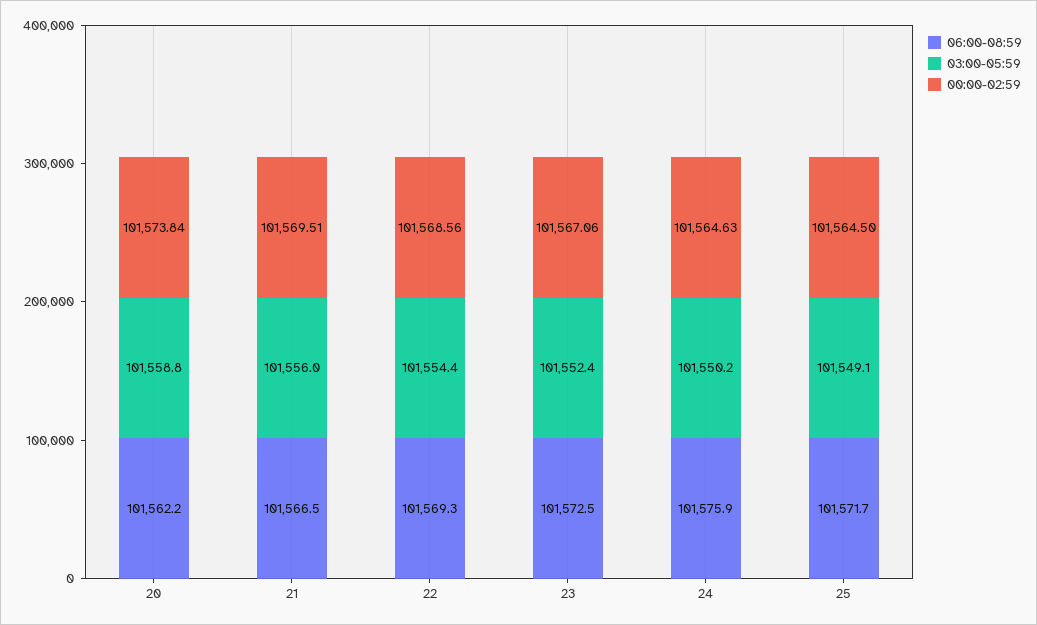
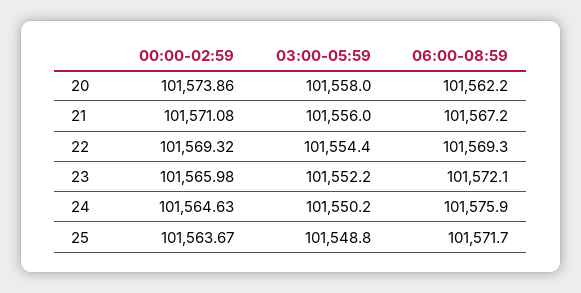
03:00-05:59, 20: 101558.8 -> 101558
00:00-02:59, 20: 101573.84 -> 101573.86
06:00-08:59, 21: 101566.5 -> 101567.2
00:00-02:59, 21: 101569.51 -> 101571.08
00:00-02:59, 22: 101568.56 -> 101569.32
06:00-08:59, 23: 101572.5 -> 101572.1
03:00-05:59, 23: 101552.4 -> 101552.2
00:00-02:59, 23: 101567.06 -> 101565.98
03:00-05:59, 25: 101549.1 -> 101548.8
00:00-02:59, 25: 101564.5 -> 101563.67

